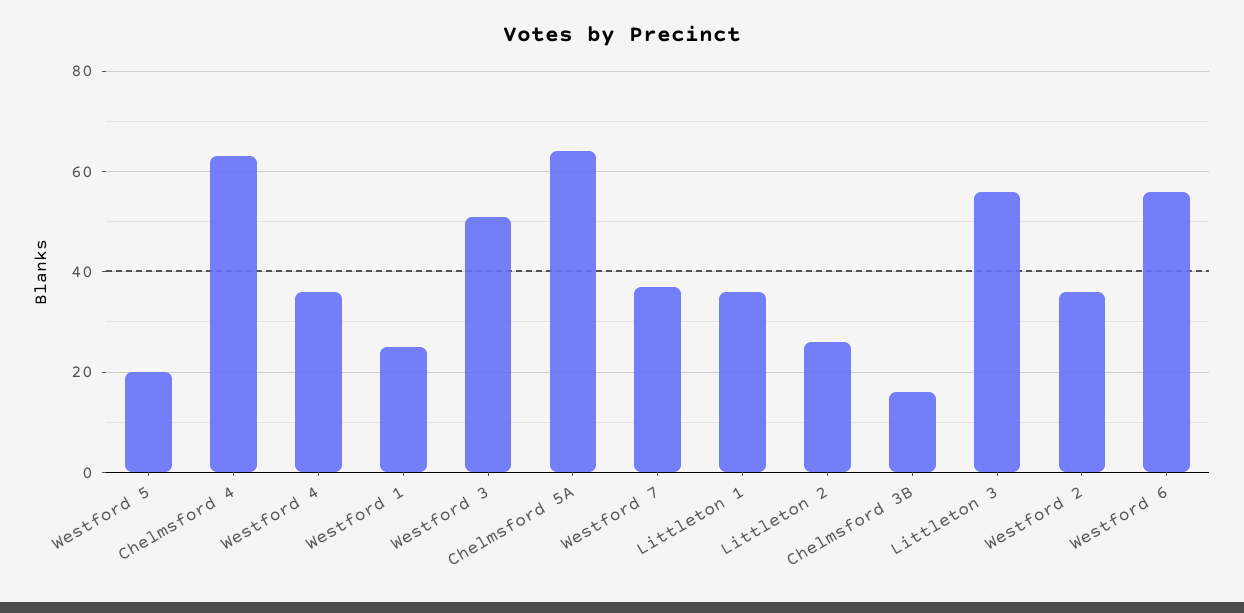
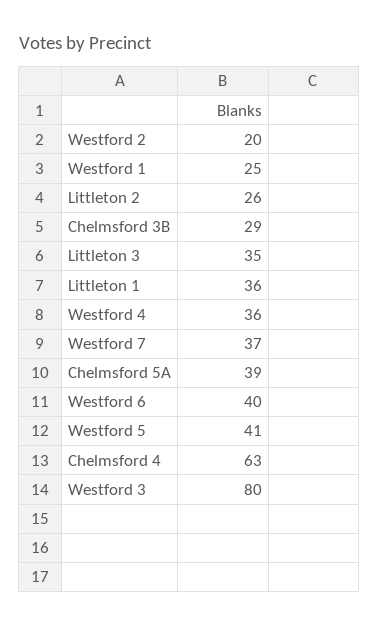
Westford 5: 20 -> 41
Westford 3: 50 -> 80
Chelmsford 5A: 65 -> 39
Chelmsford 3B: 15 -> 29
Littleton 3: 55 -> 35
Westford 2: 35 -> 20
Westford 6: 55 -> 40

